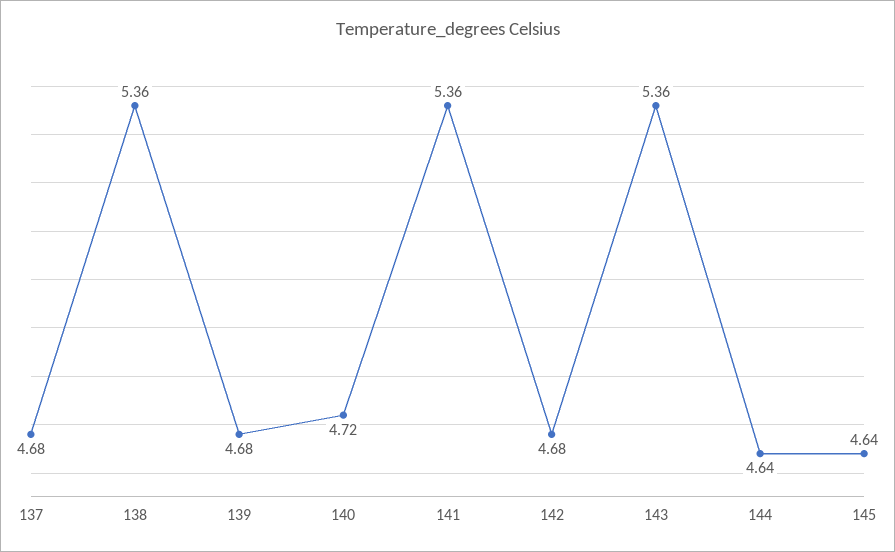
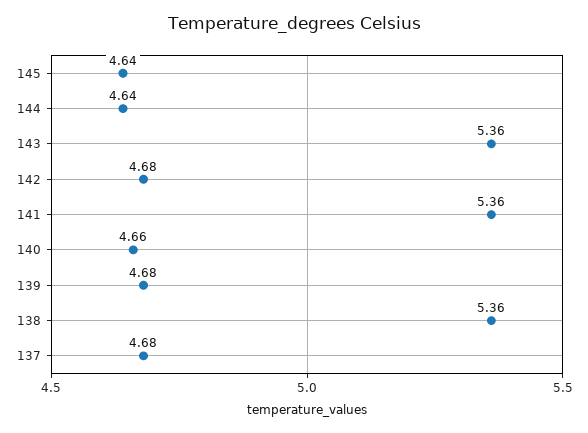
140: 4.72 -> 4.66

